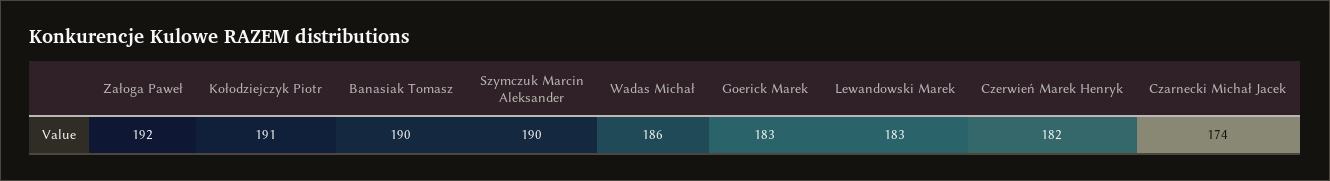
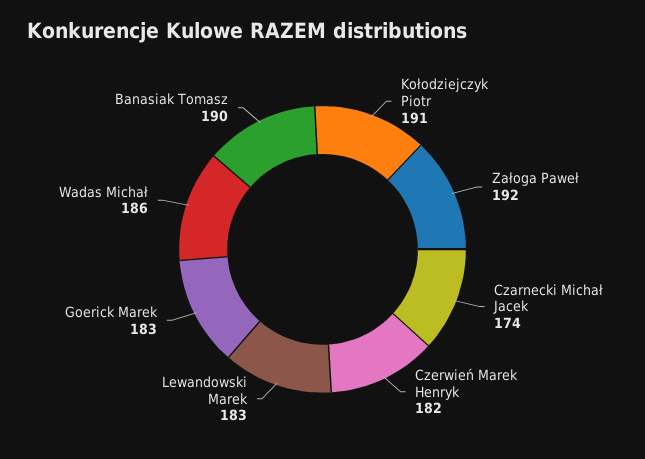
Szymczuk Marcin Aleksander: 190 -> none

